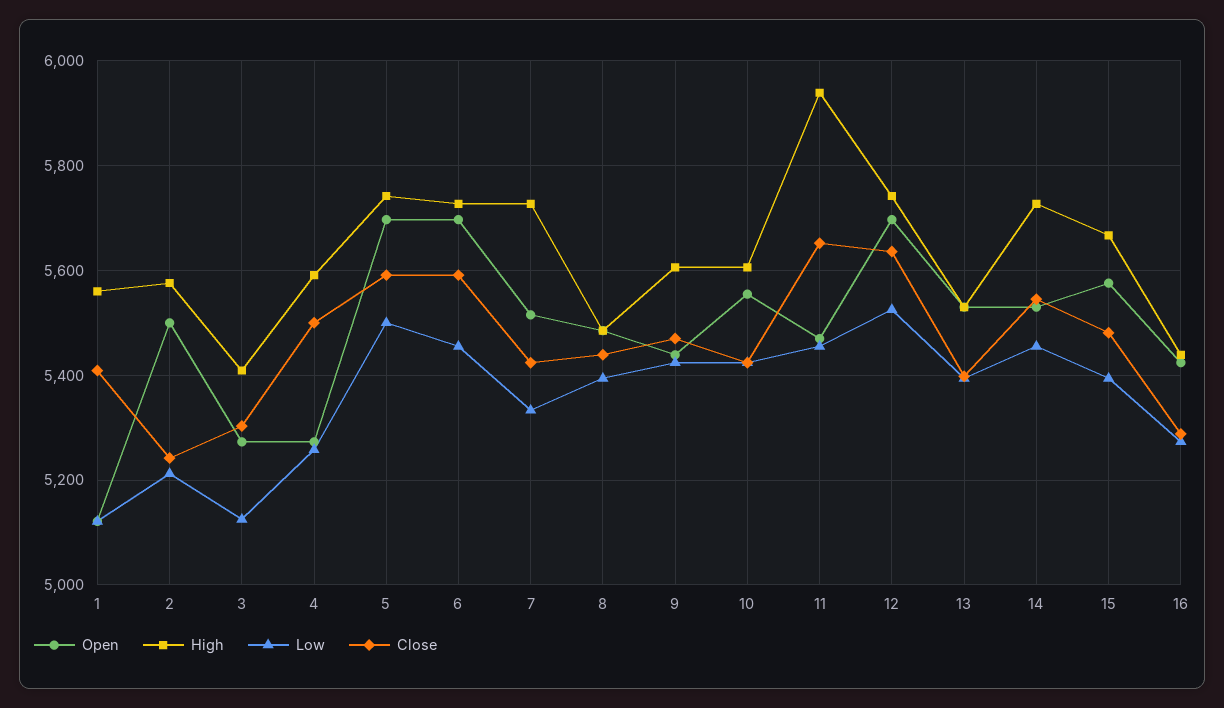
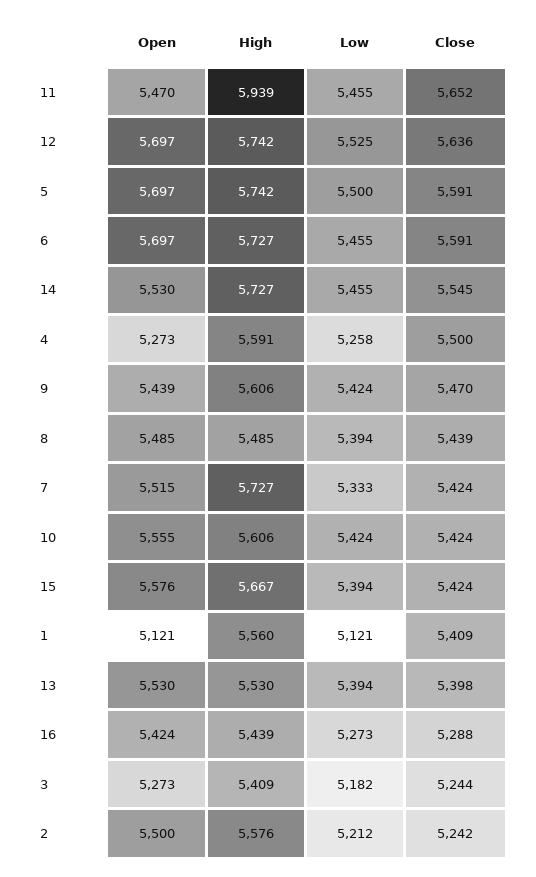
Low, 3: 5120 -> 5182
Close, 3: 5300 -> 5244
Close, 15: 5480 -> 5424

